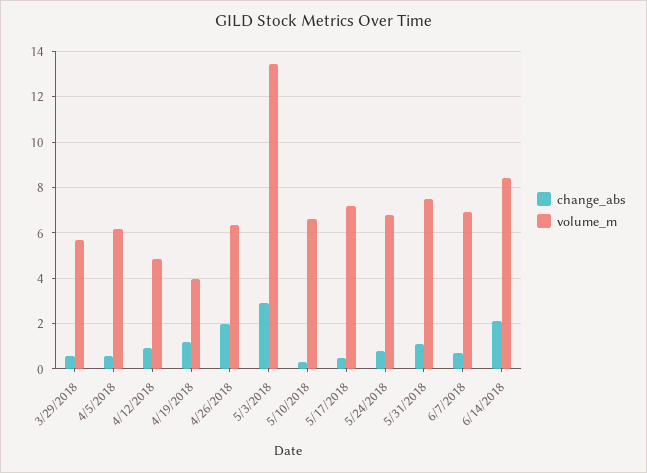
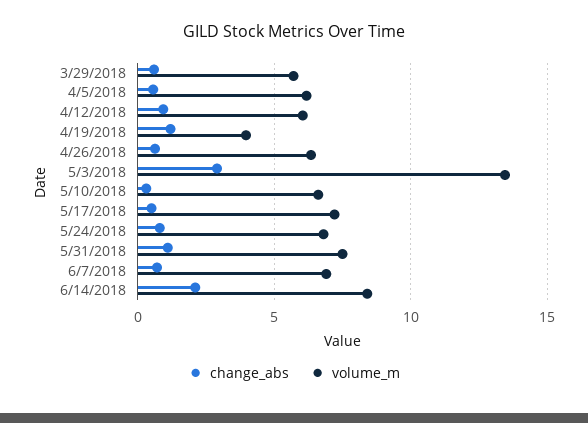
volume_m, 4/12/2018: 5 -> 6
change_abs, 4/26/2018: 2 -> 0.5

